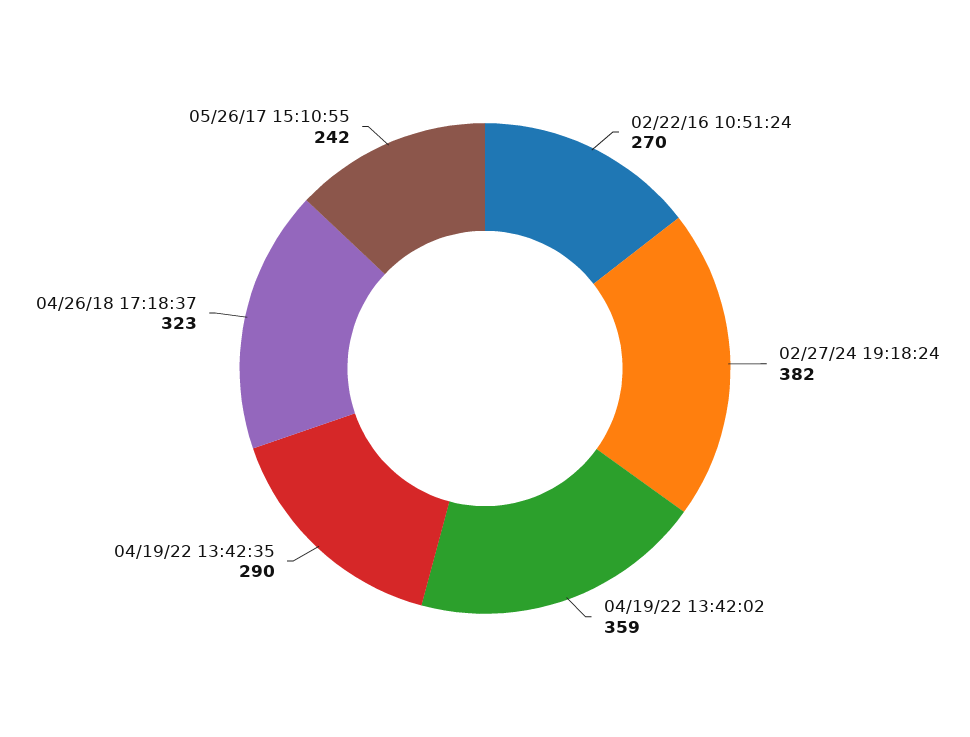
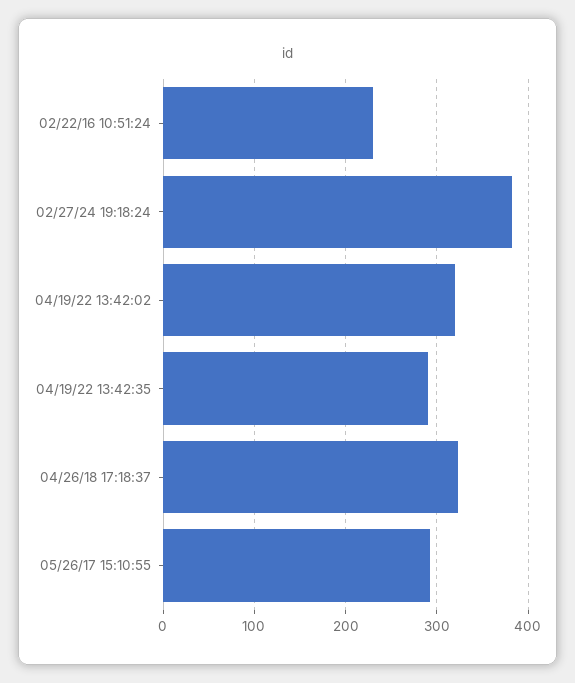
02/22/16 10:51:24: 270 -> 230
04/19/22 13:42:02: 359 -> 320
05/26/17 15:10:55: 242 -> 290

